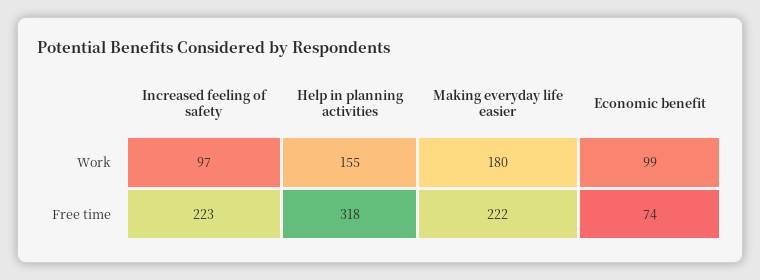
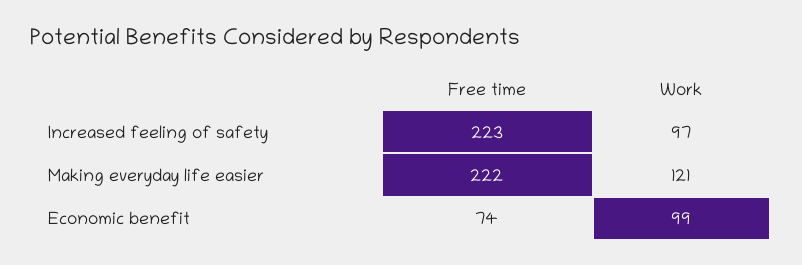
Help in planning activities, Work: 155 -> none
Making everyday life easier, Work: 180 -> 121
Help in planning activities, Free time: 318 -> none

